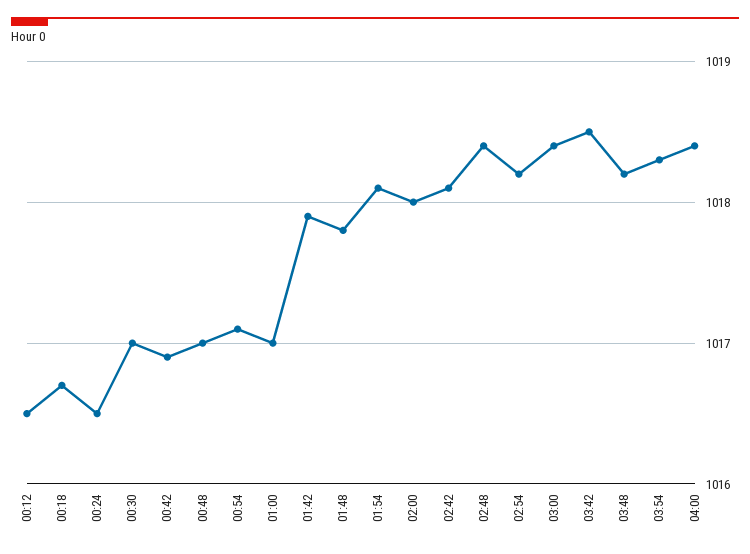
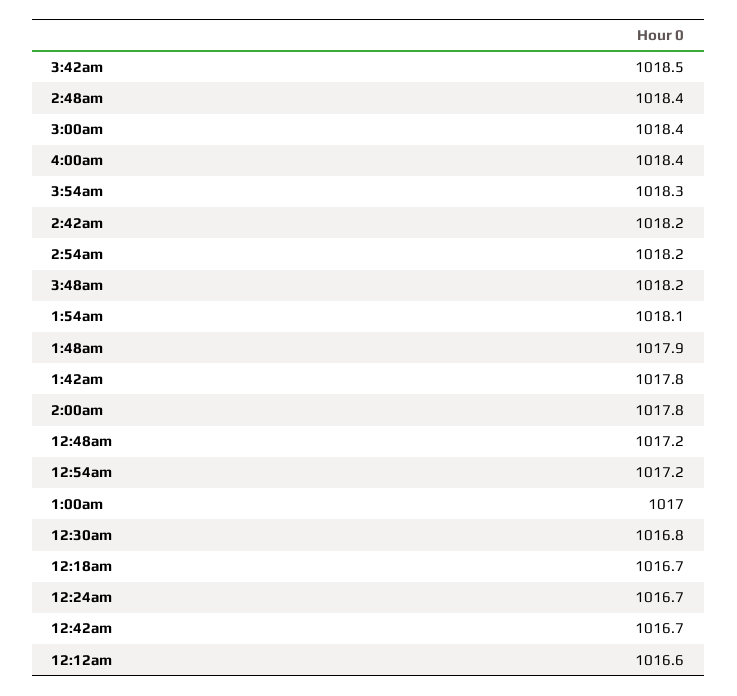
00:12: 1016.5 -> 1016.6
00:24: 1016.5 -> 1016.7
00:30: 1017 -> 1016.8
00:42: 1016.9 -> 1016.7
00:48: 1017 -> 1017.2
00:54: 1017.1 -> 1017.2
01:42: 1017.9 -> 1017.8
01:48: 1017.8 -> 1017.9
02:00: 1018 -> 1017.8
02:42: 1018.1 -> 1018.2

